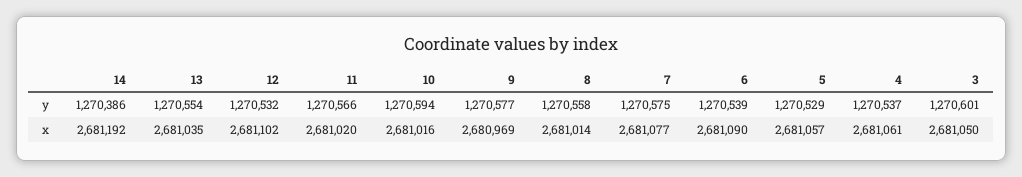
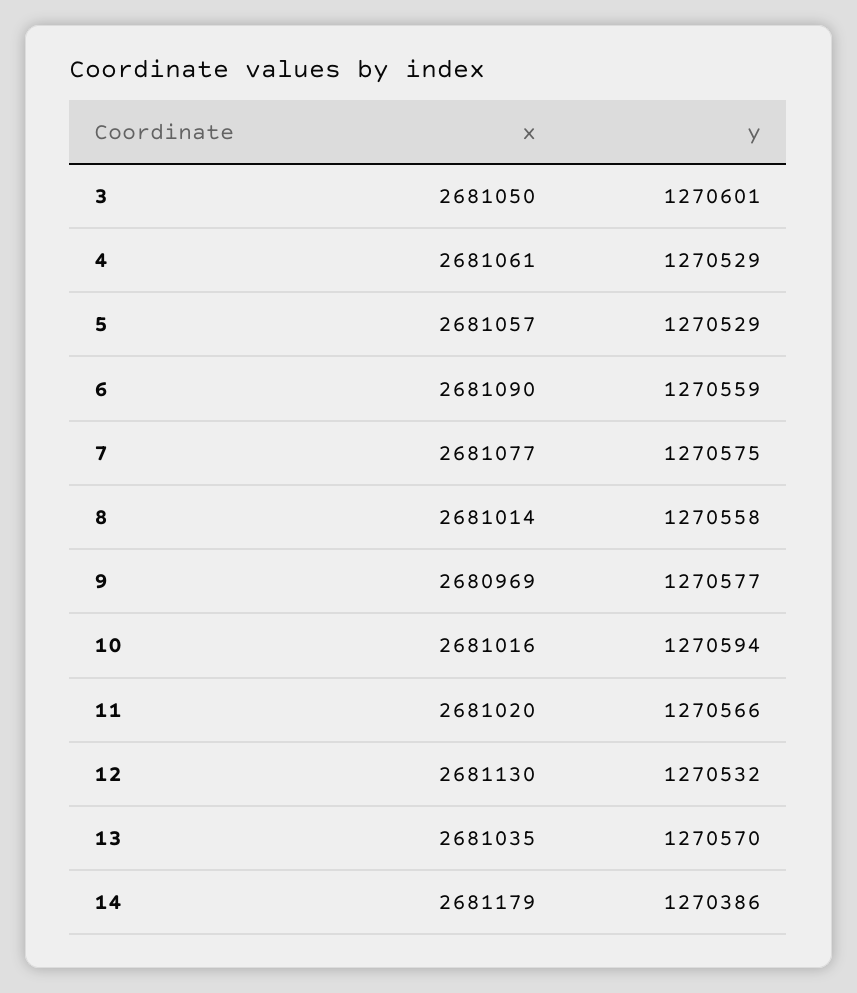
13, y: 1270554 -> 1270570
6, y: 1270539 -> 1270559
4, y: 1270537 -> 1270529
14, x: 2681192 -> 2681179
12, x: 2681102 -> 2681130

